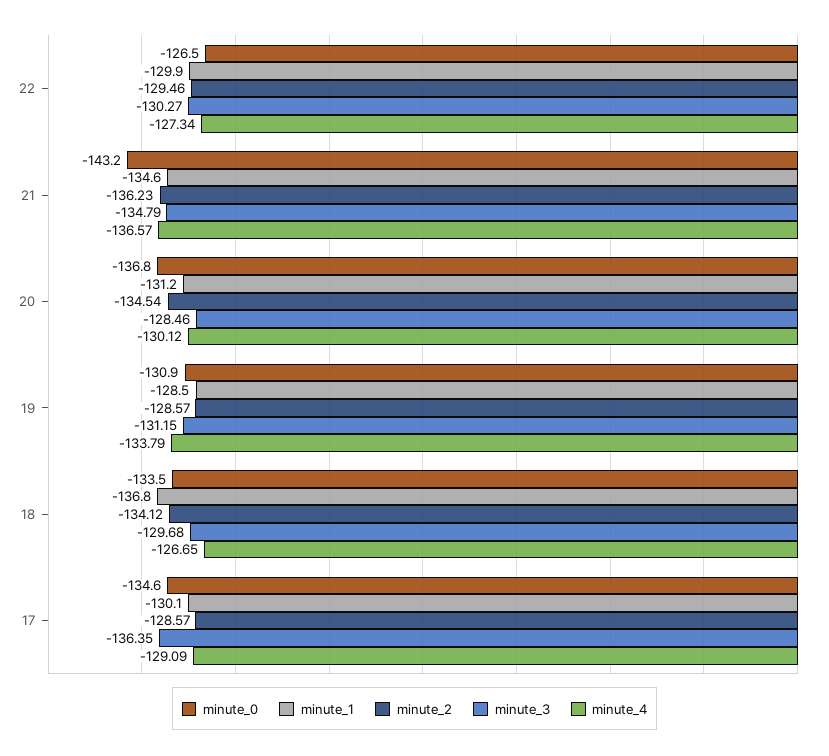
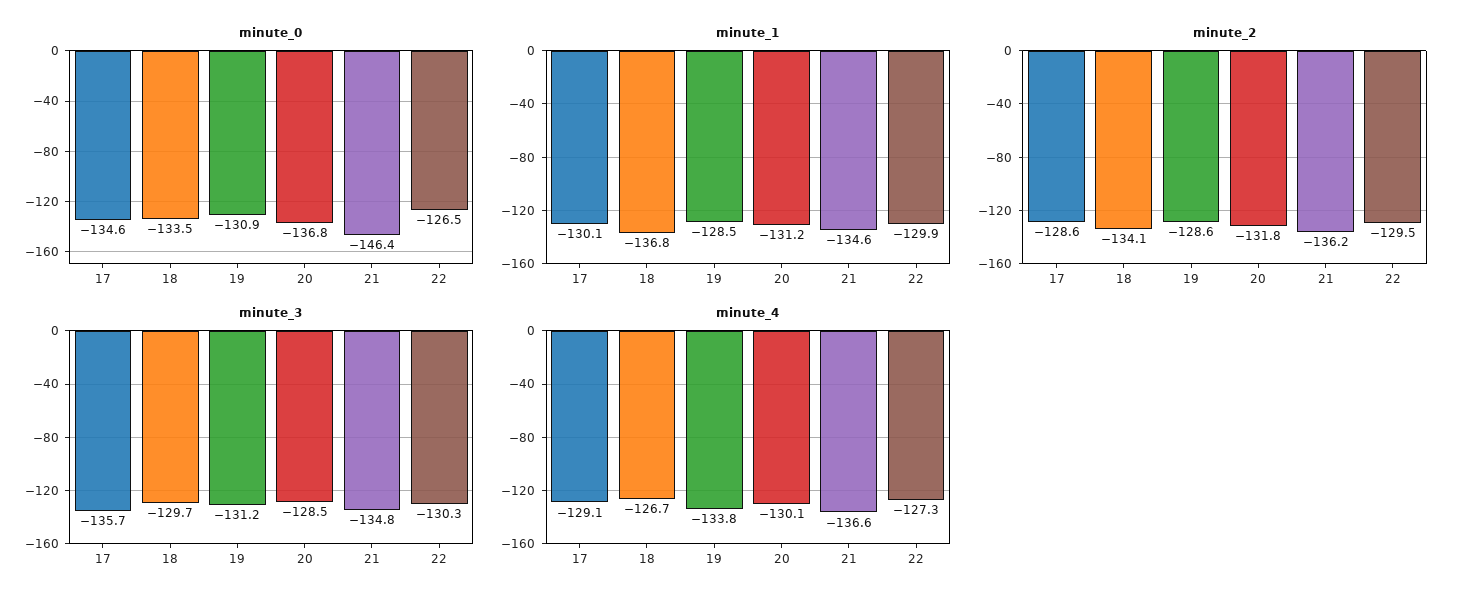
minute_0, 21: -143.2 -> -146.4
minute_2, 20: -134.54 -> -131.8
minute_3, 17: -136.35 -> -135.7

